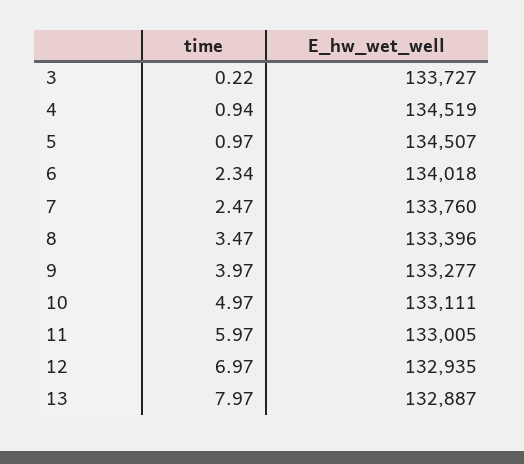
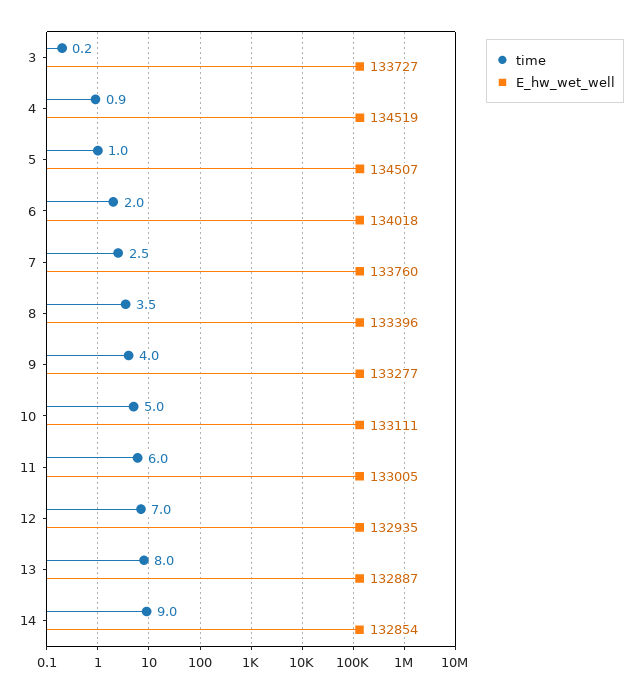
time, 6: 2.34 -> 2
time, 14: none -> 9
E_hw_wet_well, 14: none -> 132854

